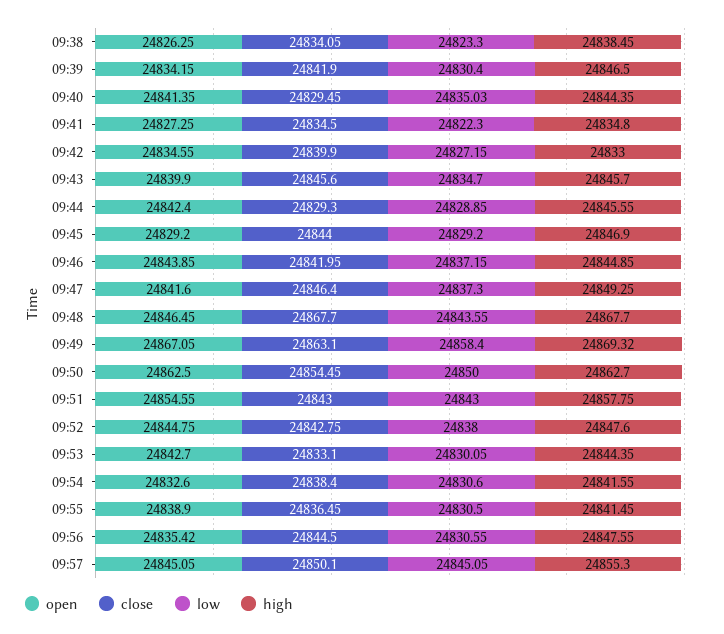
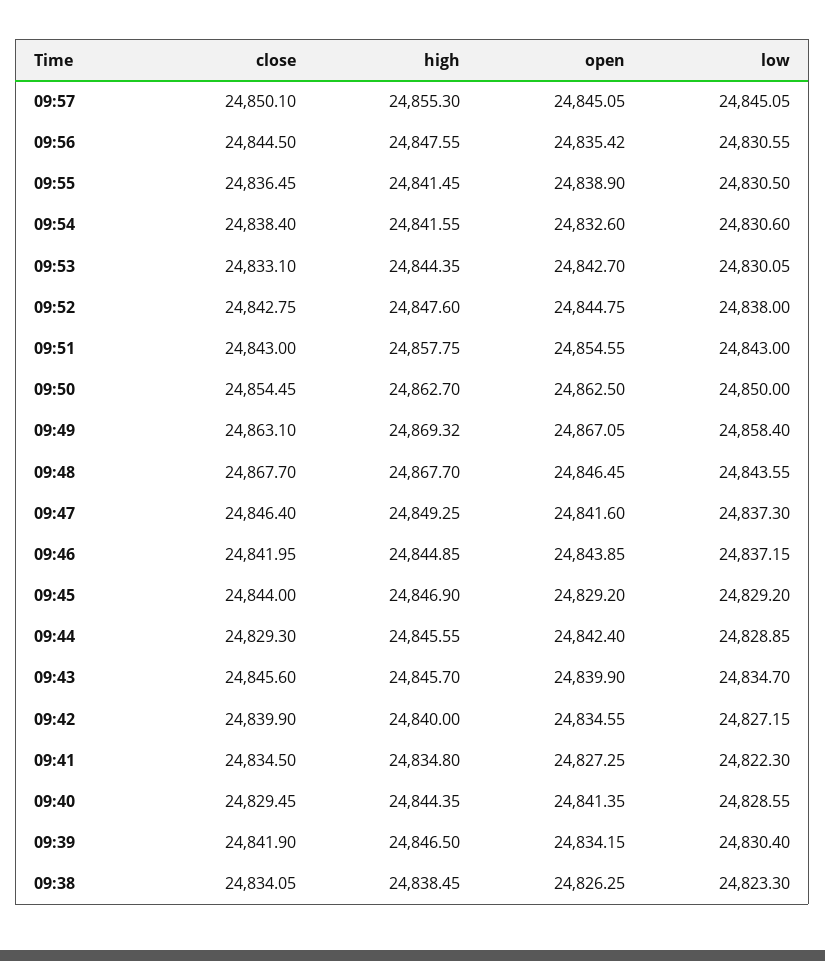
low, 09:40: 24835.03 -> 24828.55
high, 09:42: 24833 -> 24840

